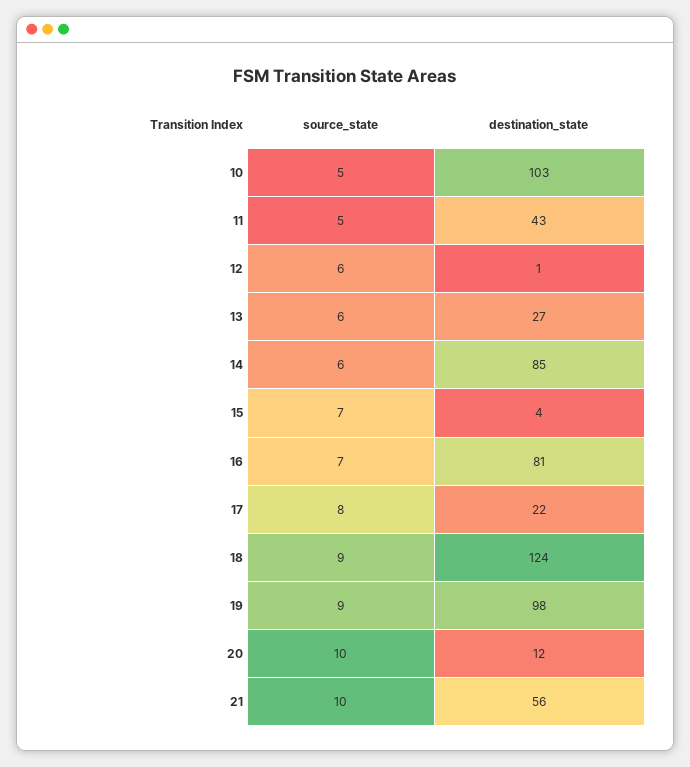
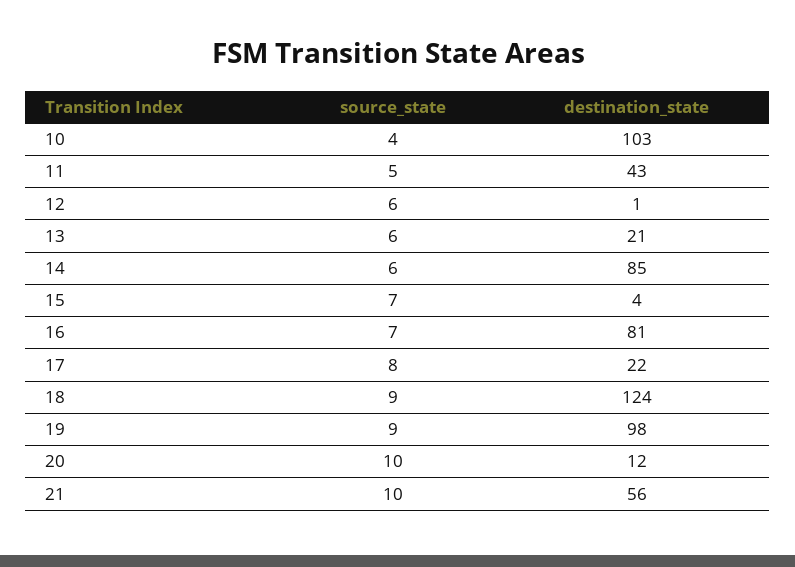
source_state, 10: 5 -> 4
destination_state, 13: 27 -> 21

